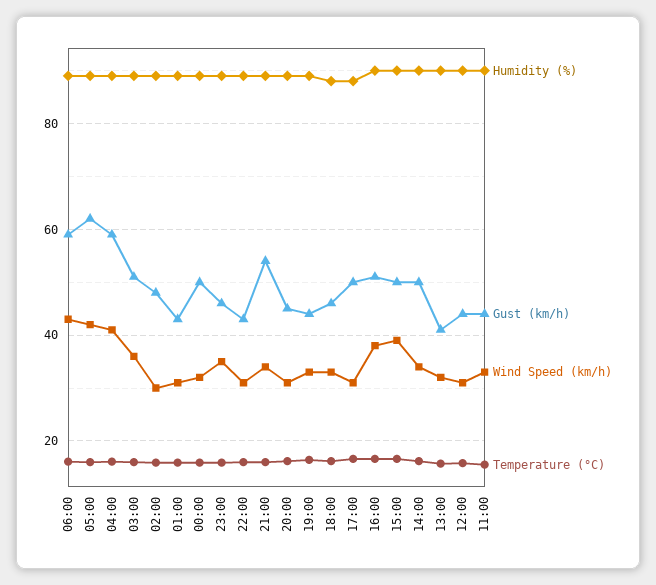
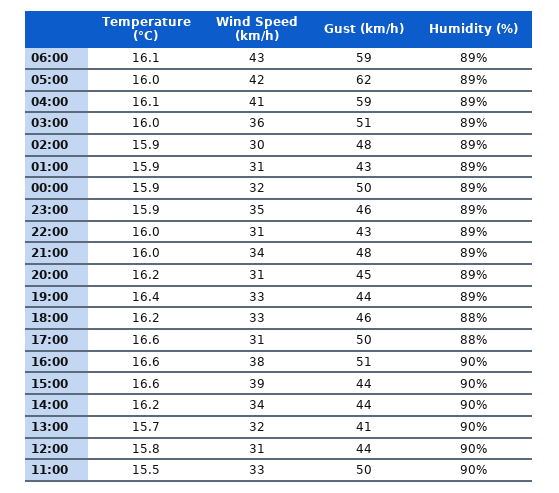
Gust (km/h), 21:00: 54 -> 48
Gust (km/h), 15:00: 50 -> 44
Gust (km/h), 14:00: 50 -> 44
Gust (km/h), 11:00: 44 -> 50

